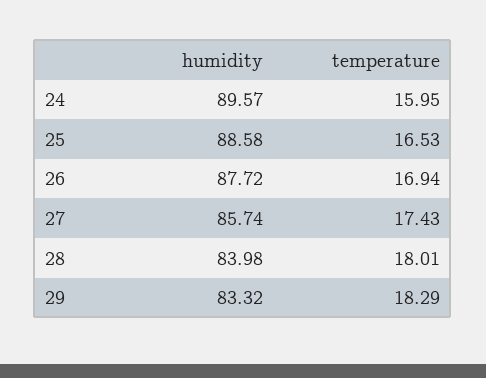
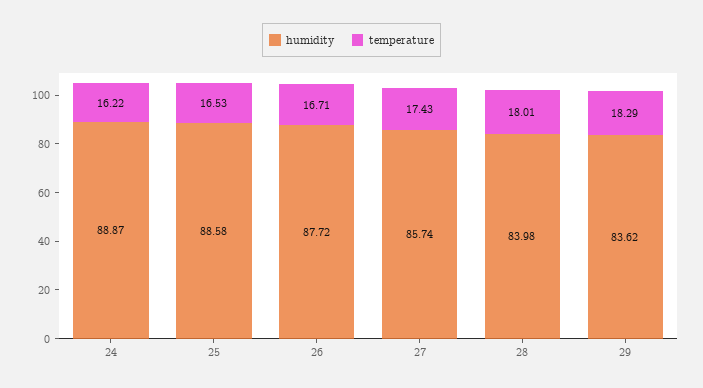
humidity, 24: 89.57 -> 88.87
temperature, 24: 15.95 -> 16.22
temperature, 26: 16.94 -> 16.71
humidity, 29: 83.32 -> 83.62

